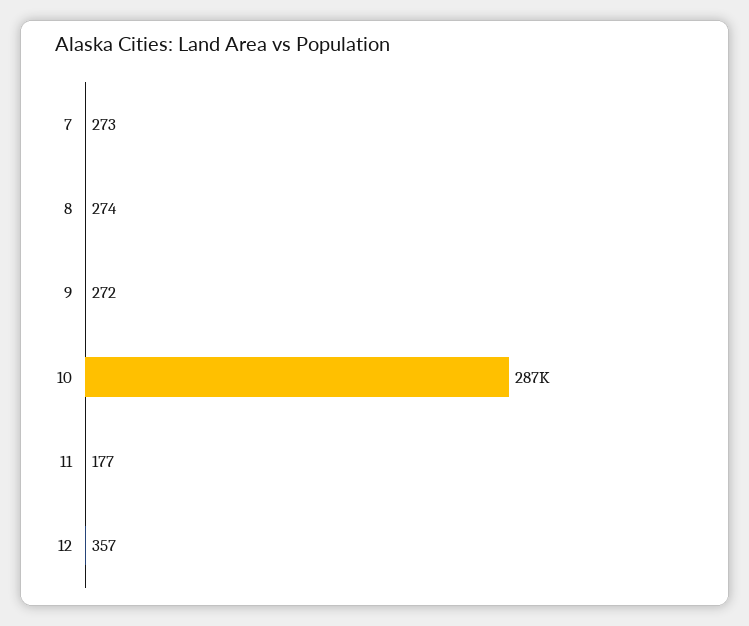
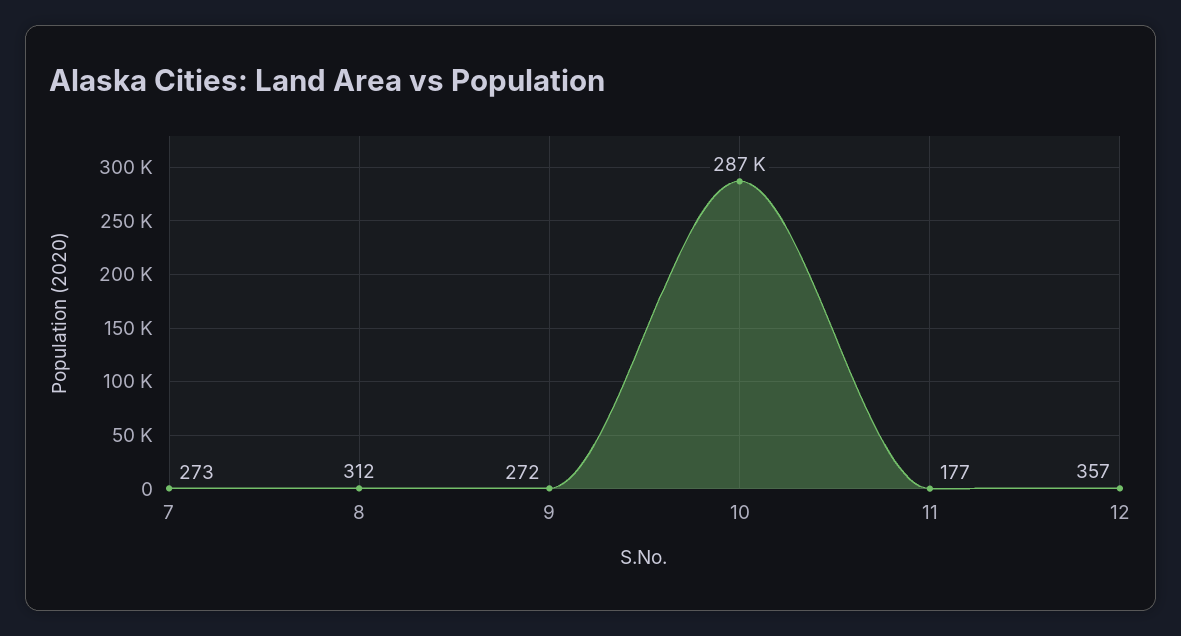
8: 274 -> 312

